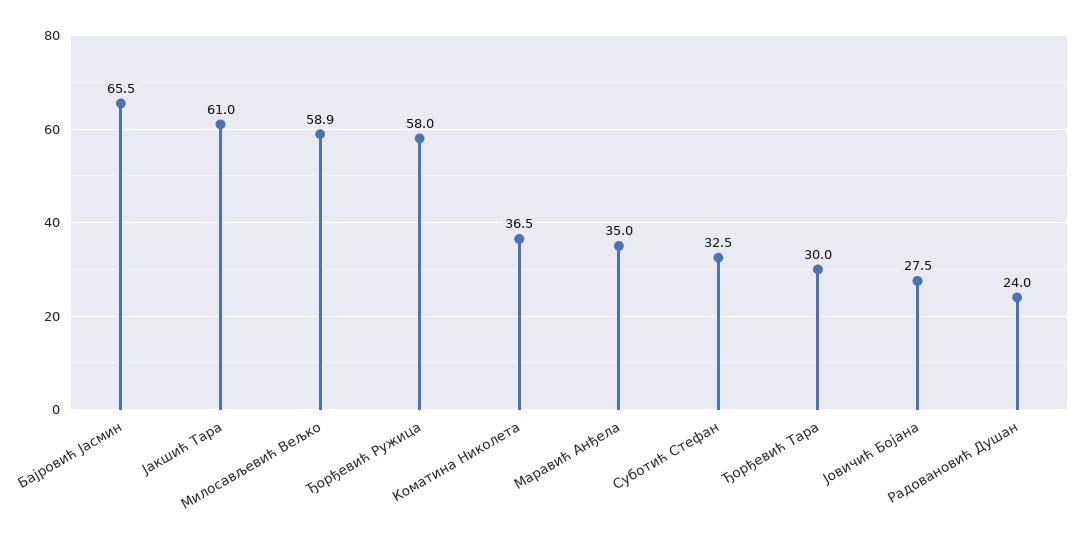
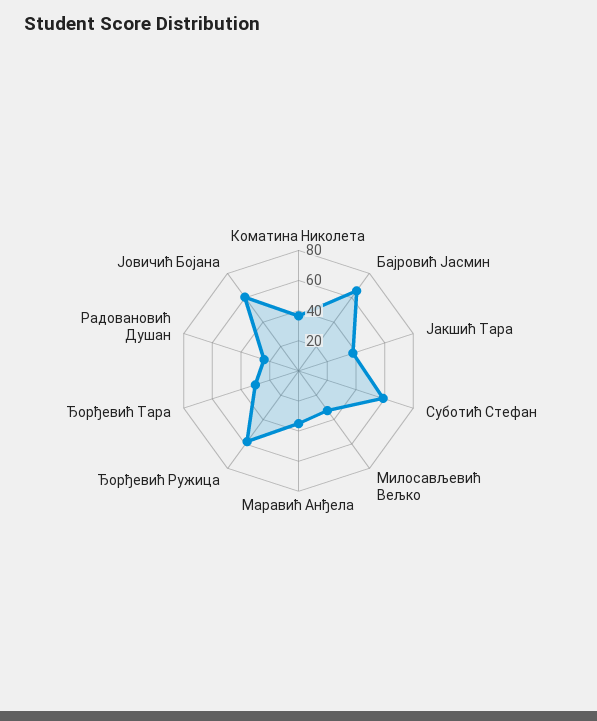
Јакшић Тара: 61 -> 40
Милосављевић Вељко: 58.9 -> 30
Суботић Стефан: 32.5 -> 60
Јовичић Бојана: 27.5 -> 60

